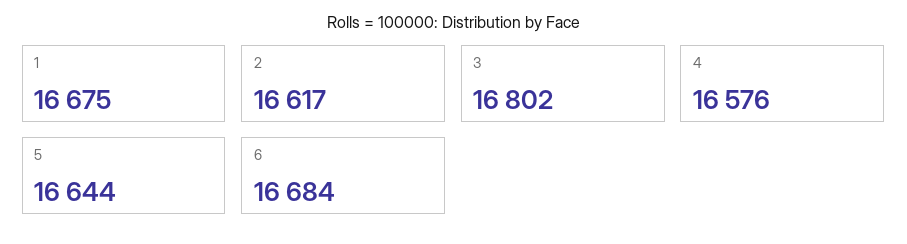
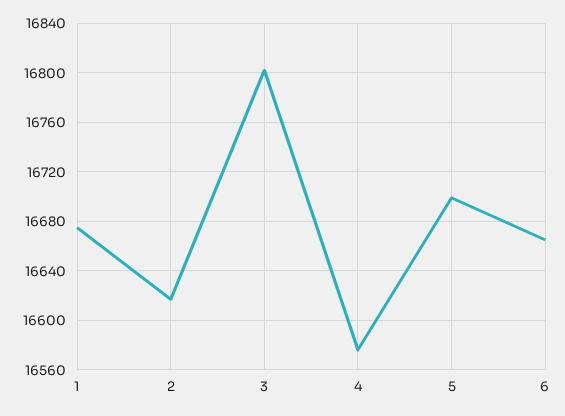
5: 16644 -> 16700
6: 16684 -> 16665

